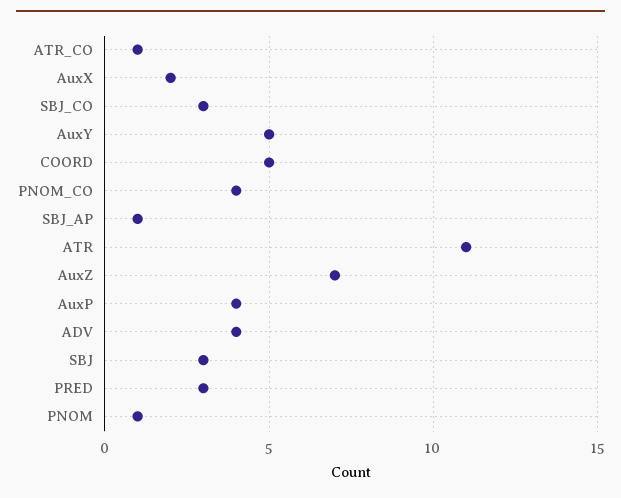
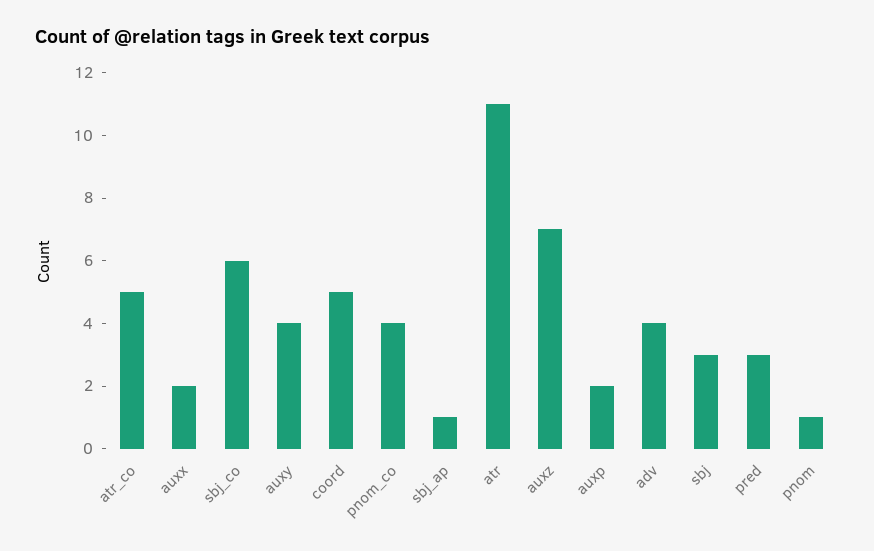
ATR_CO: 1 -> 5
SBJ_CO: 3 -> 6
AuxY: 5 -> 4
AuxP: 4 -> 2

